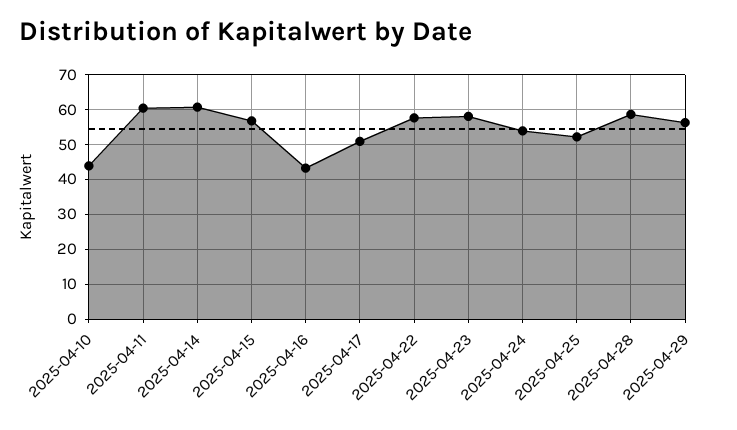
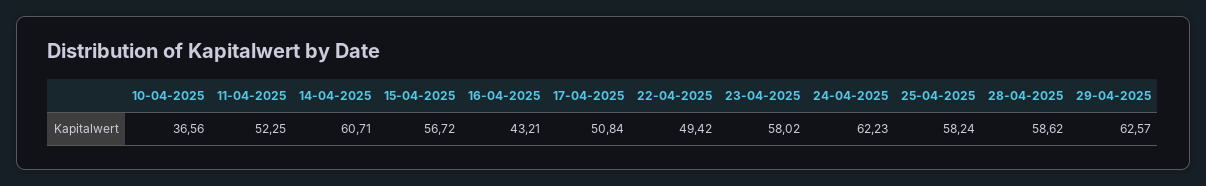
2025-04-10: 44 -> 36.56
2025-04-11: 60 -> 52.25
2025-04-22: 58 -> 49.42
2025-04-24: 54 -> 62.23
2025-04-25: 52 -> 58.24
2025-04-29: 56 -> 62.57

